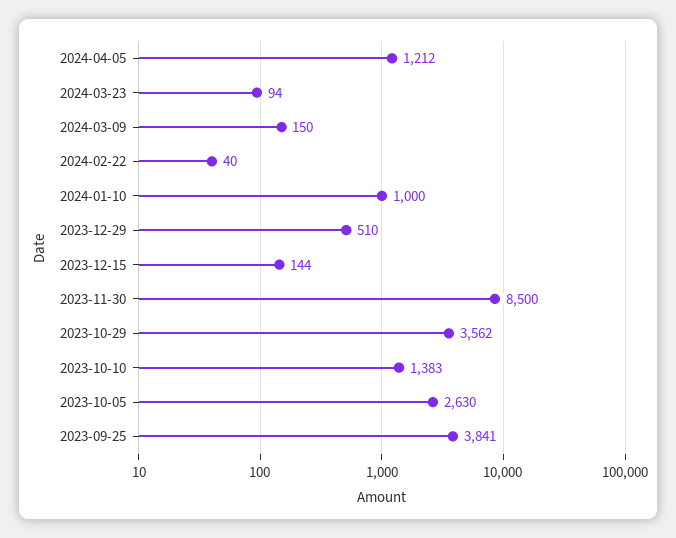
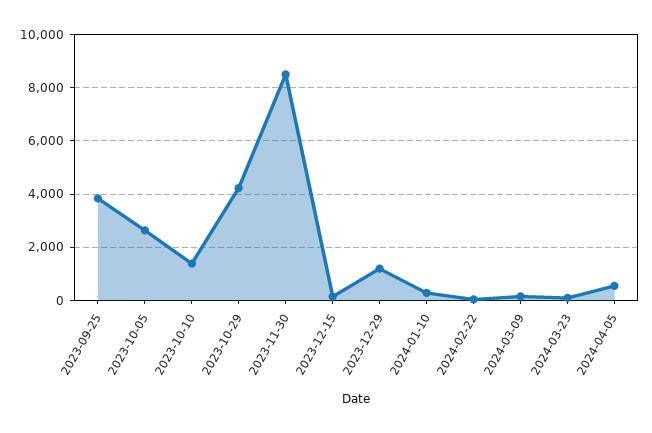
2024-04-05: 1212 -> 500
2024-01-10: 1000 -> 250
2023-12-29: 510 -> 1250
2023-10-29: 3562 -> 4250

